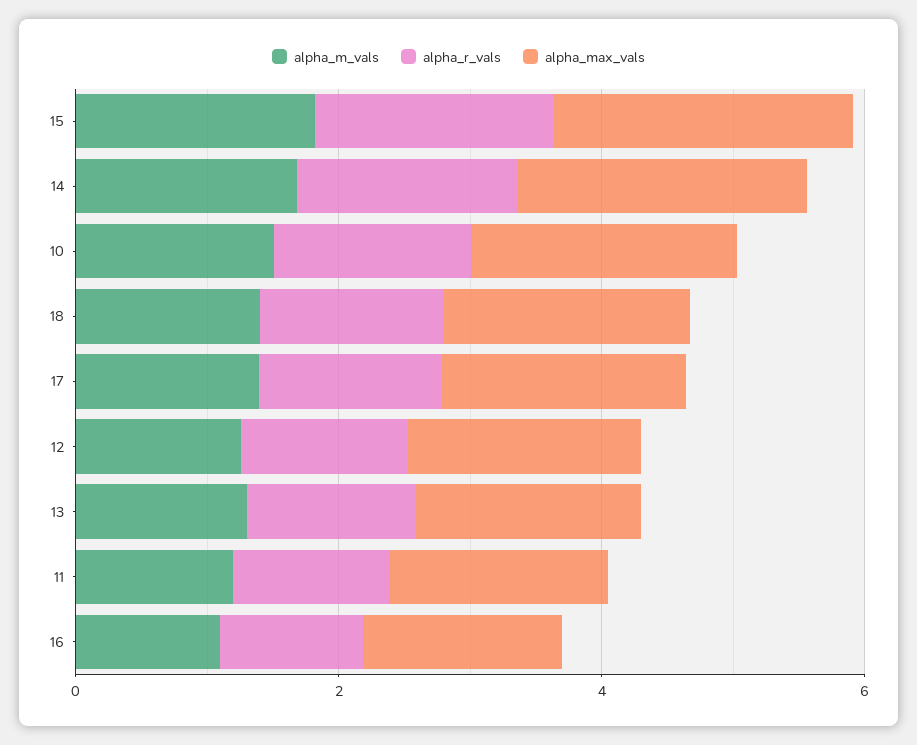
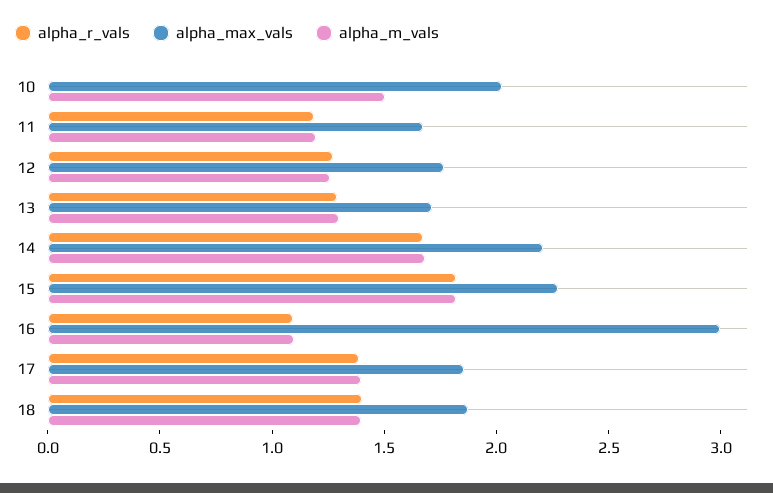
alpha_r_vals, 10: 1.5 -> 0
alpha_max_vals, 16: 1.5 -> 3

